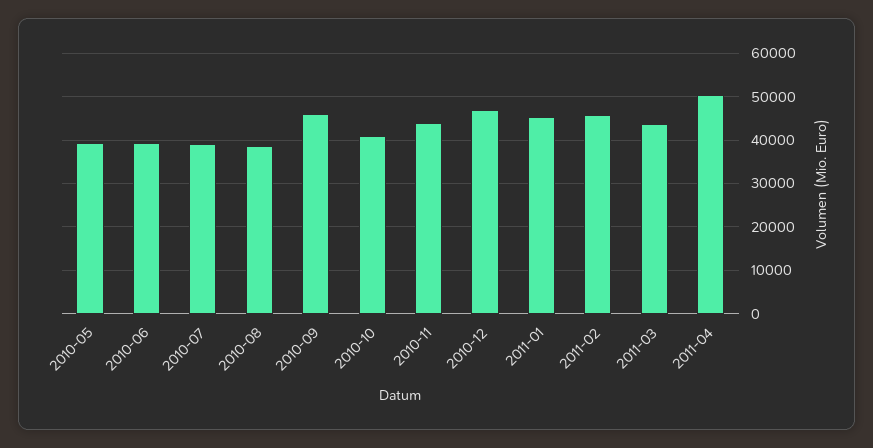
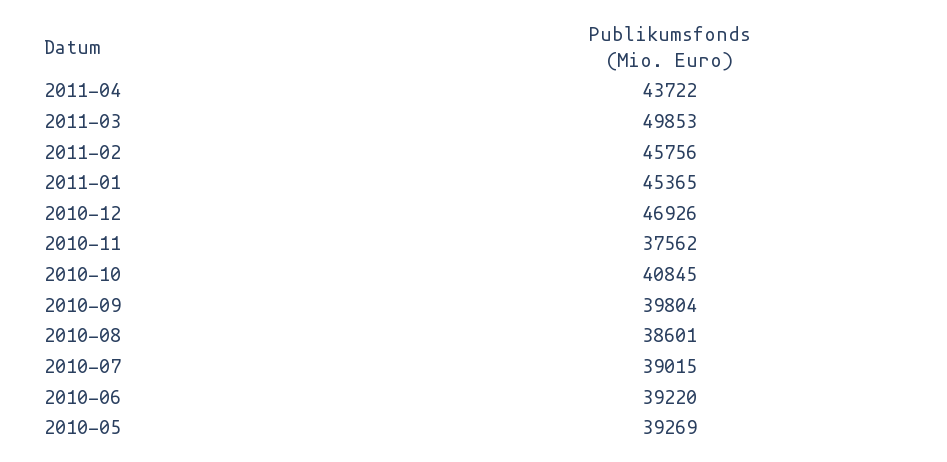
2010-09: 46000 -> 39804
2010-11: 44000 -> 37562
2011-03: 44000 -> 49853
2011-04: 50000 -> 43722

